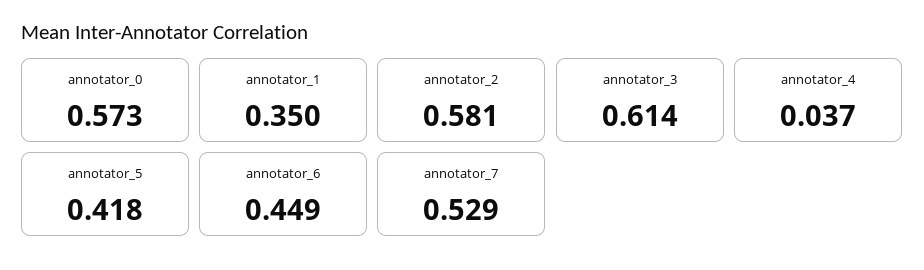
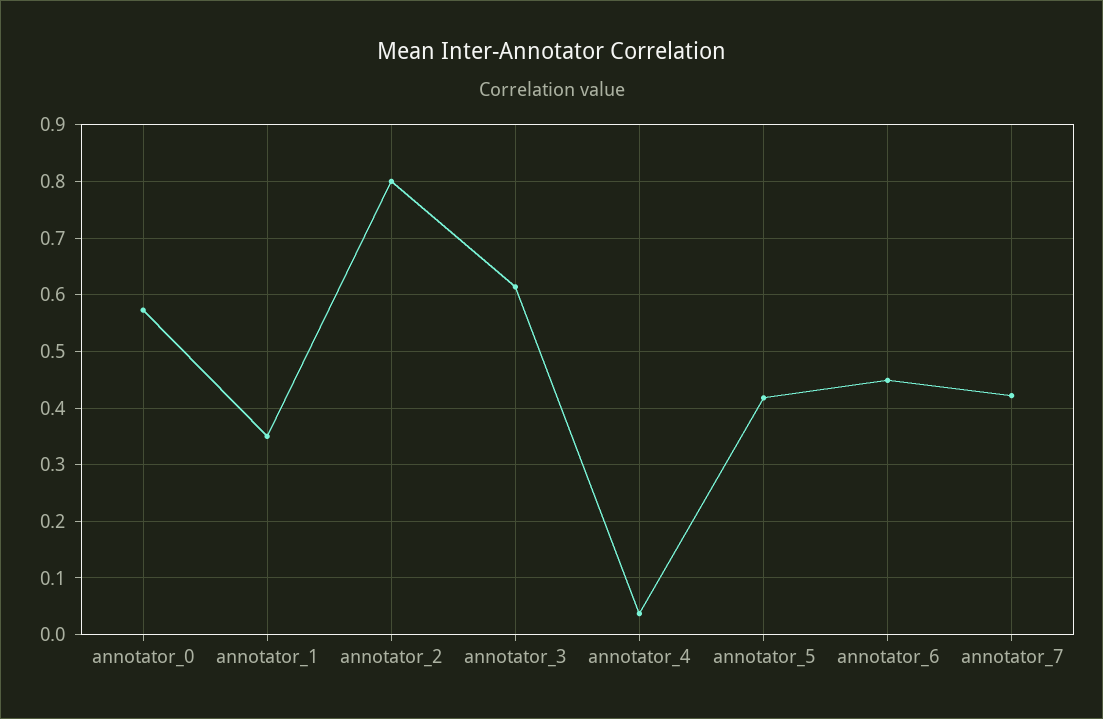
annotator_2: 0.581 -> 0.8
annotator_7: 0.529 -> 0.42

